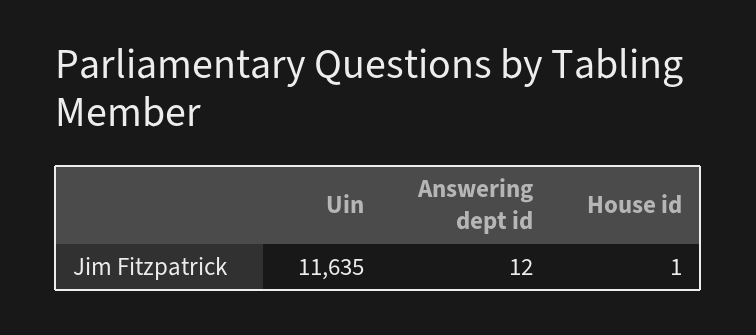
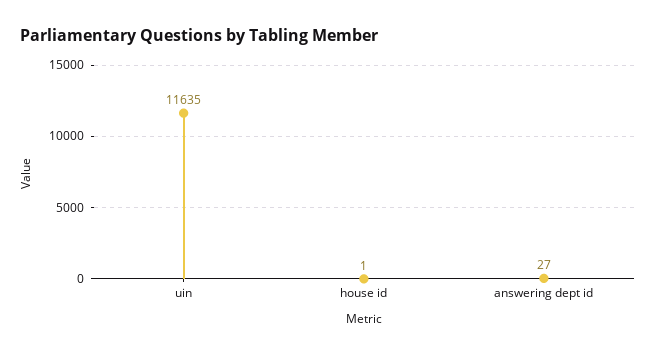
Answering dept id: 12 -> 27

